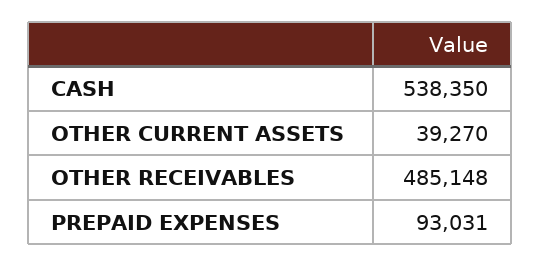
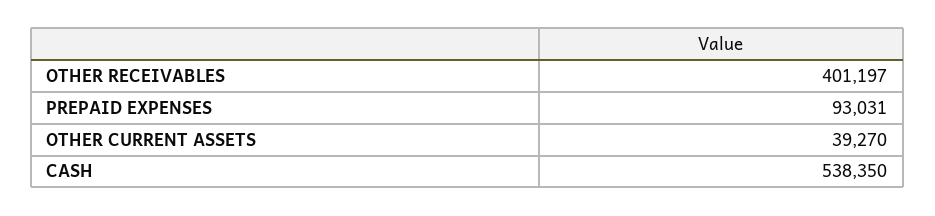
OTHER RECEIVABLES: 485148 -> 401197

